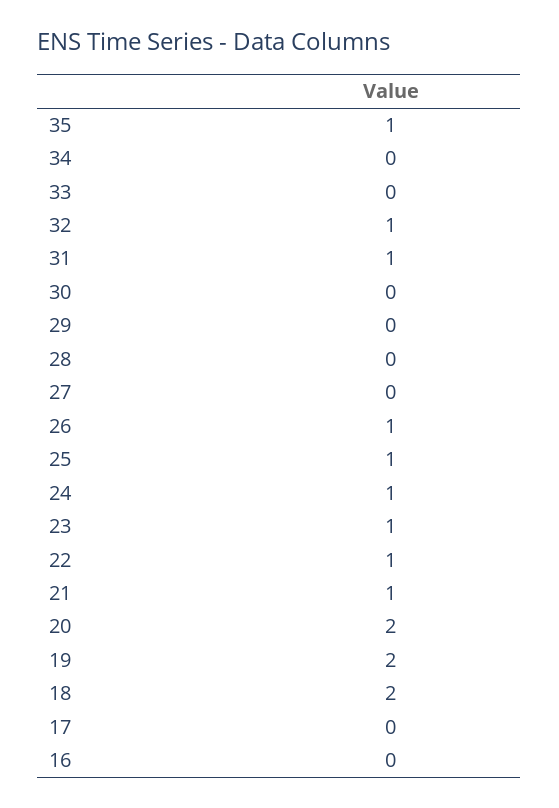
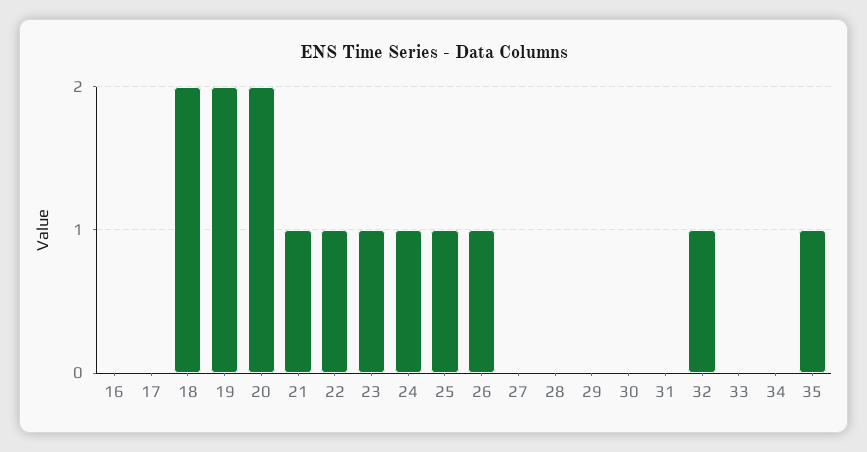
31: 1 -> 0

